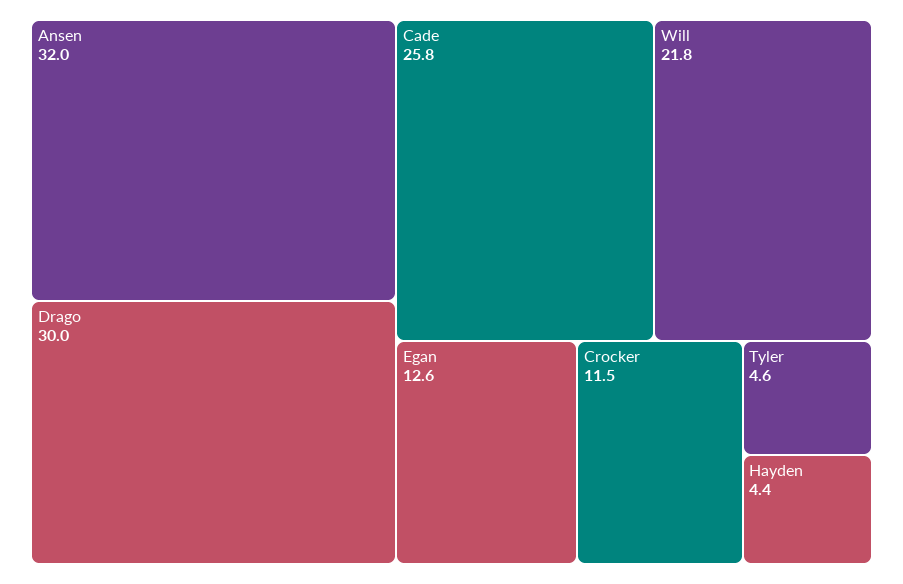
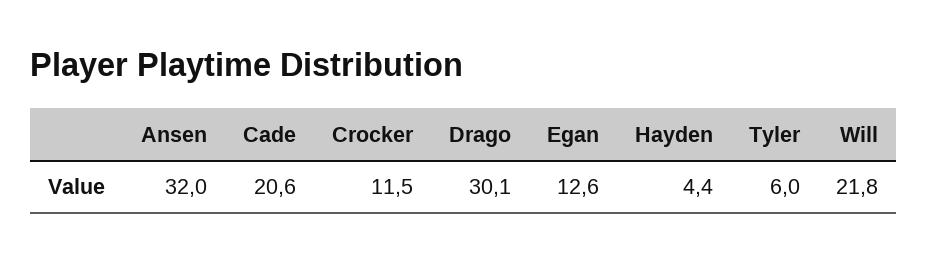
Drago: 30 -> 30.1
Cade: 25.8 -> 20.6
Tyler: 4.6 -> 6

